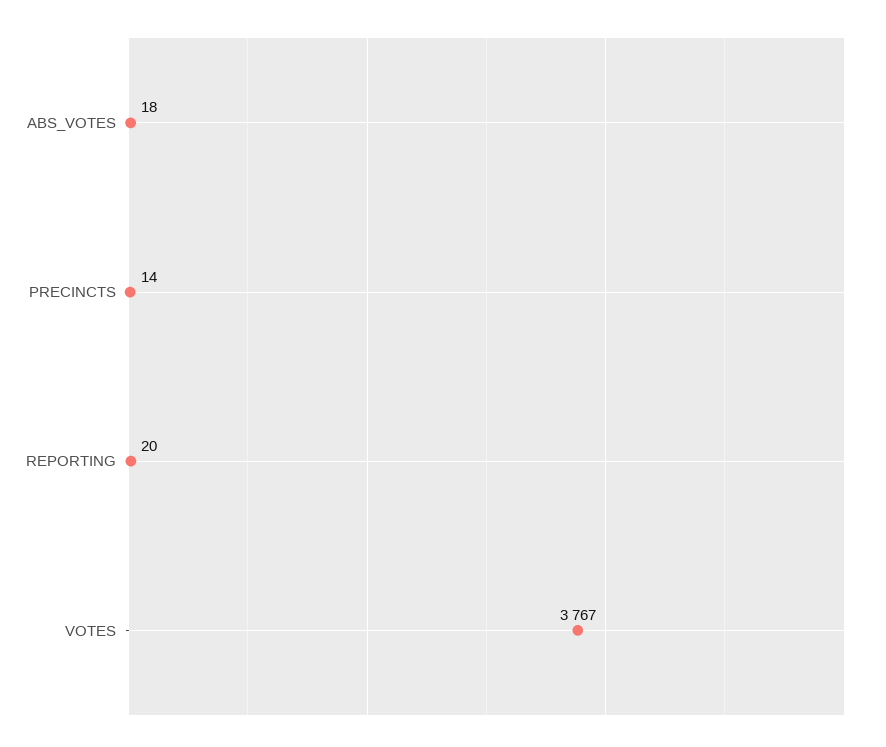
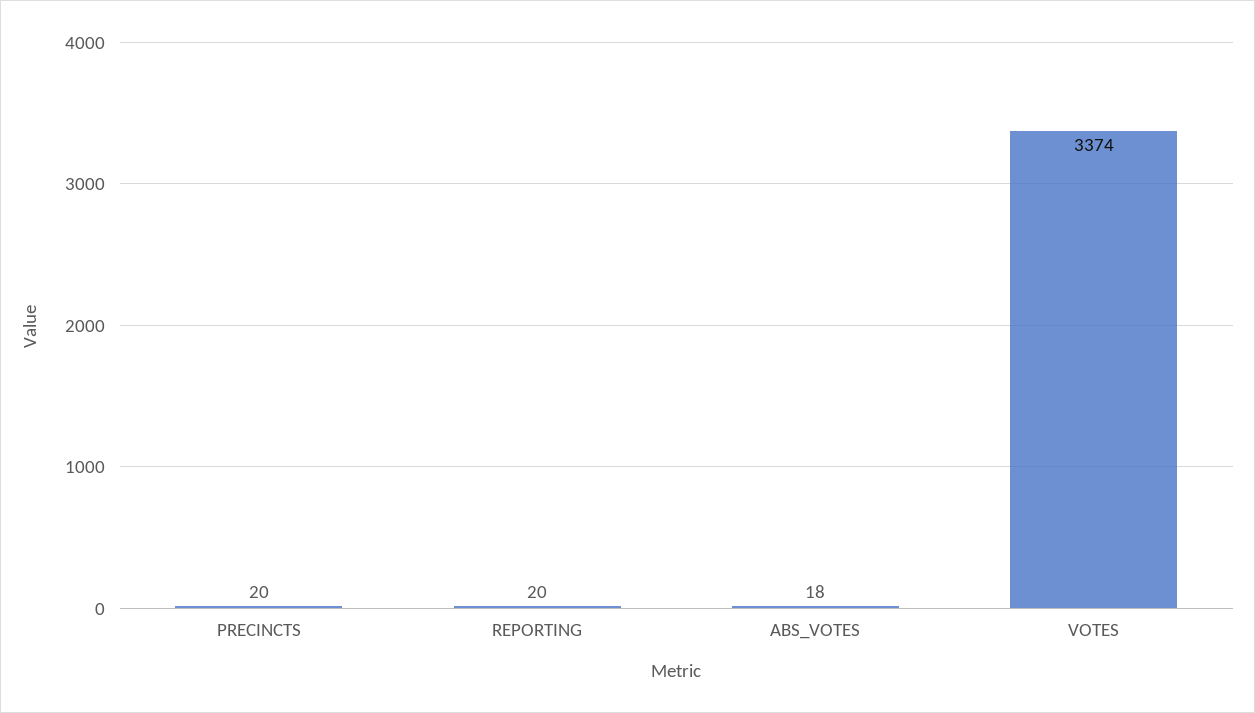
PRECINCTS: 14 -> 20
VOTES: 3767 -> 3374

